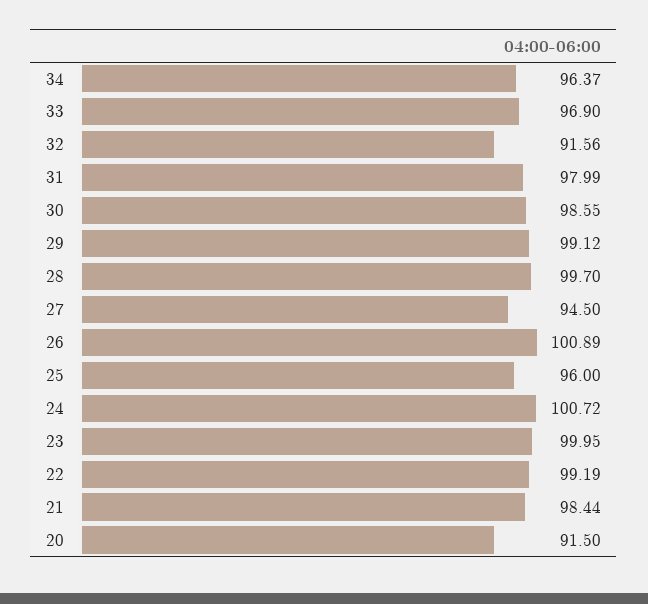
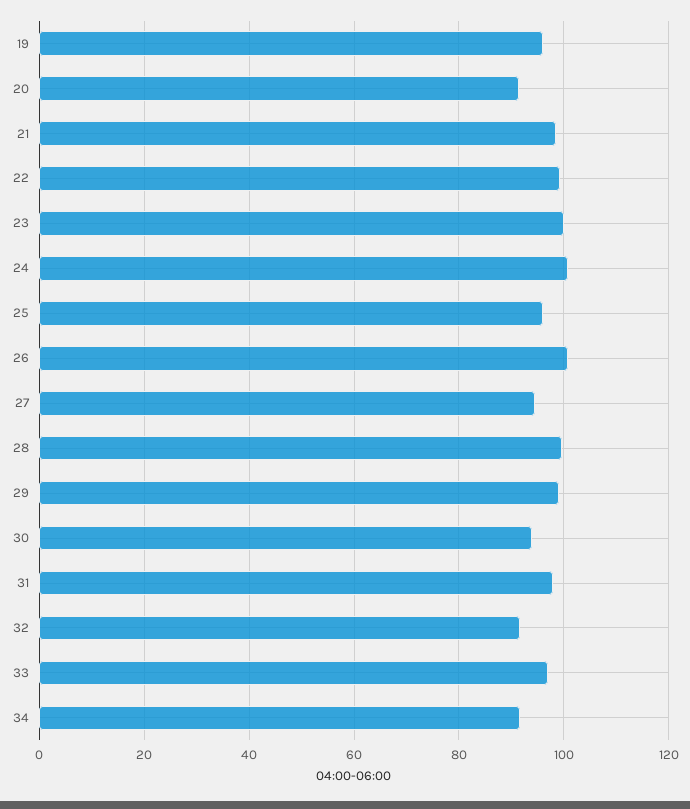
34: 96.37 -> 92
30: 98.55 -> 94
19: none -> 96

